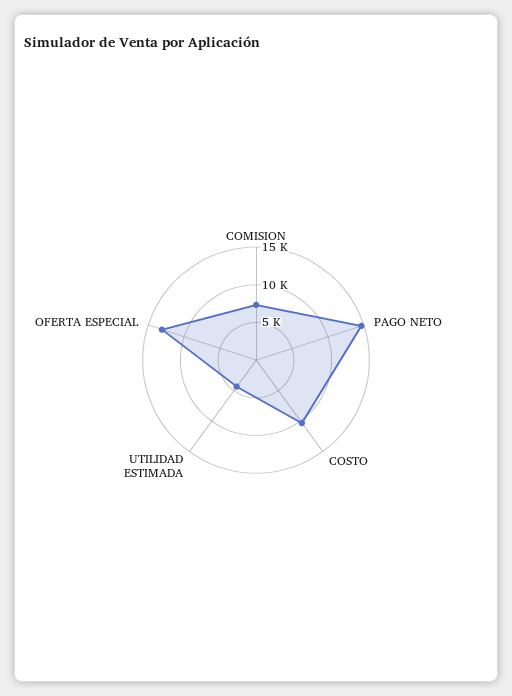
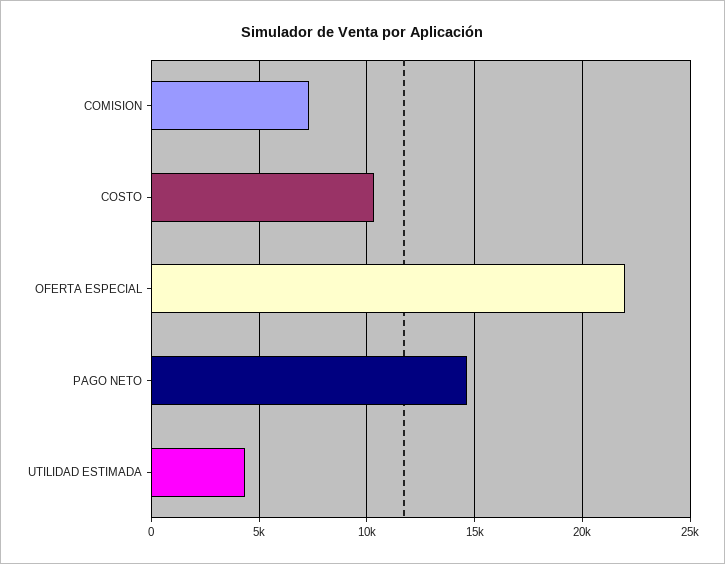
OFERTA ESPECIAL: 12500 -> 22000

